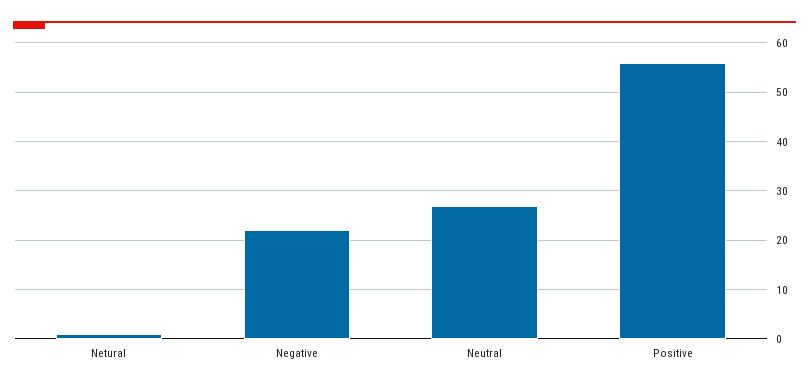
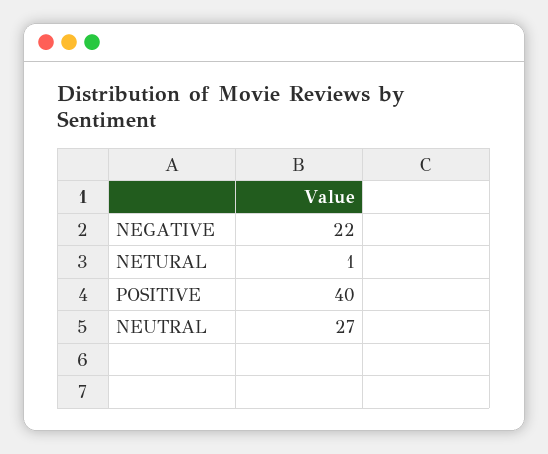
Positive: 55 -> 40

